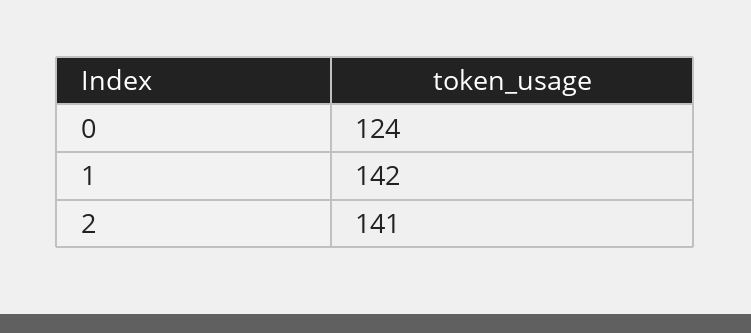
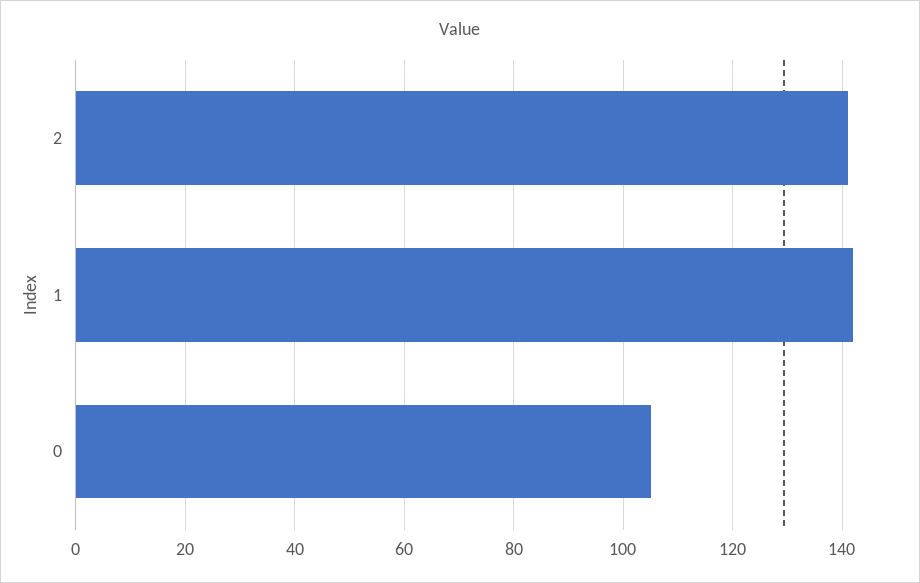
0: 124 -> 105

